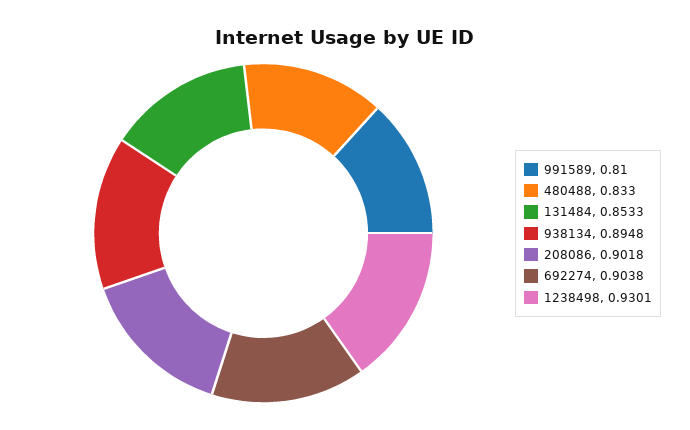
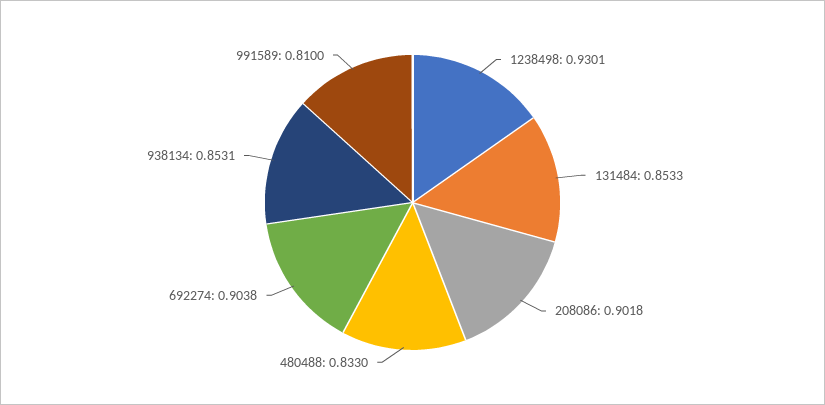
938134: 0.8948 -> 0.8531

